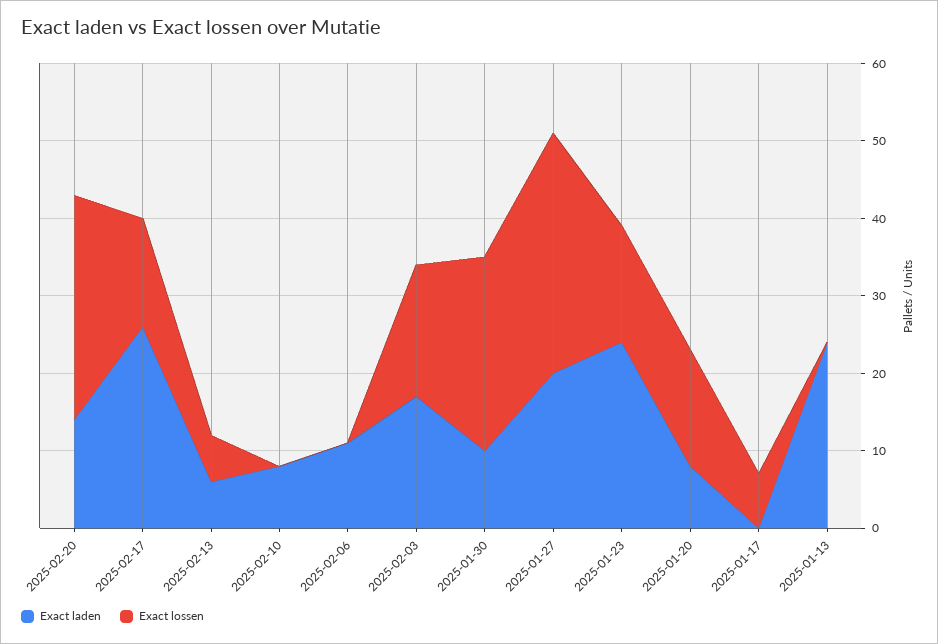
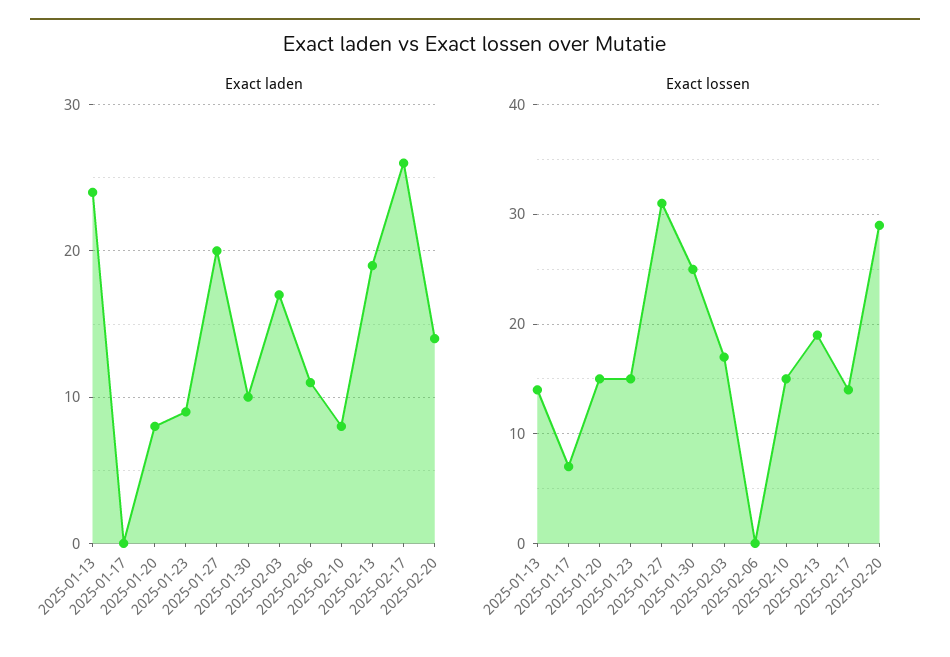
Exact laden, 2025-02-13: 5 -> 19
Exact lossen, 2025-02-13: 5 -> 19
Exact lossen, 2025-02-10: 0 -> 15
Exact laden, 2025-01-23: 25 -> 9
Exact lossen, 2025-01-13: 0 -> 14

